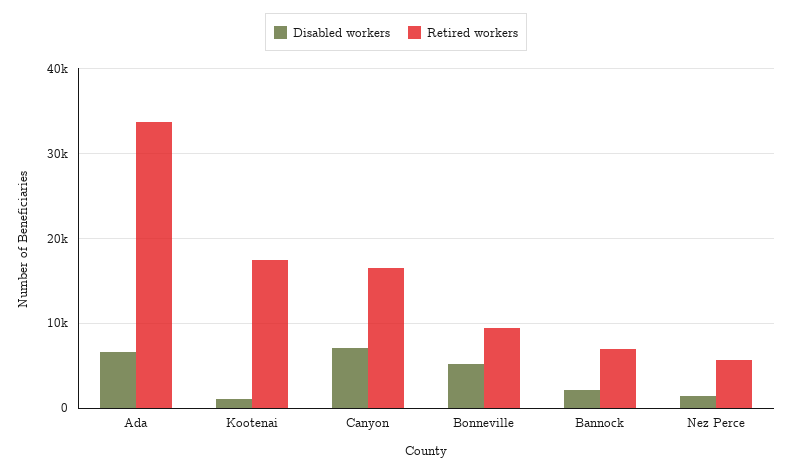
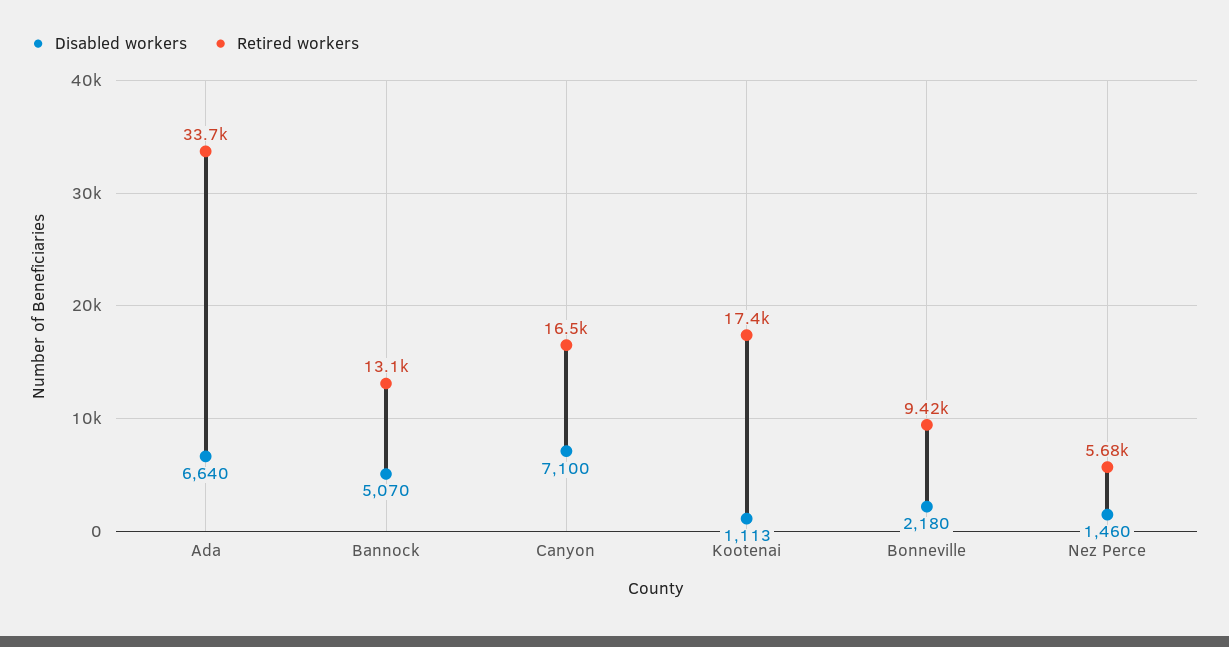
Disabled workers, Bonneville: 5000 -> 2180
Disabled workers, Bannock: 2000 -> 5070
Retired workers, Bannock: 7000 -> 13100

